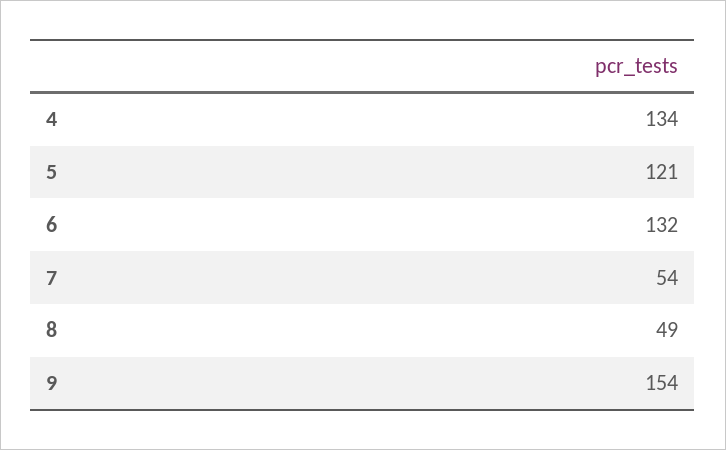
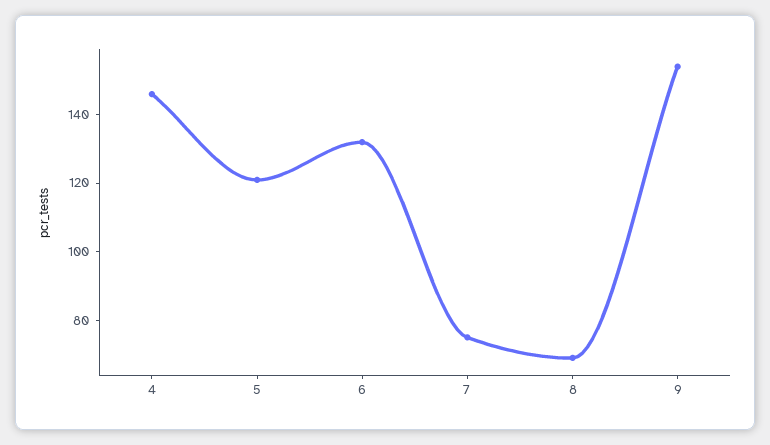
4: 134 -> 145
7: 54 -> 75
8: 49 -> 70

